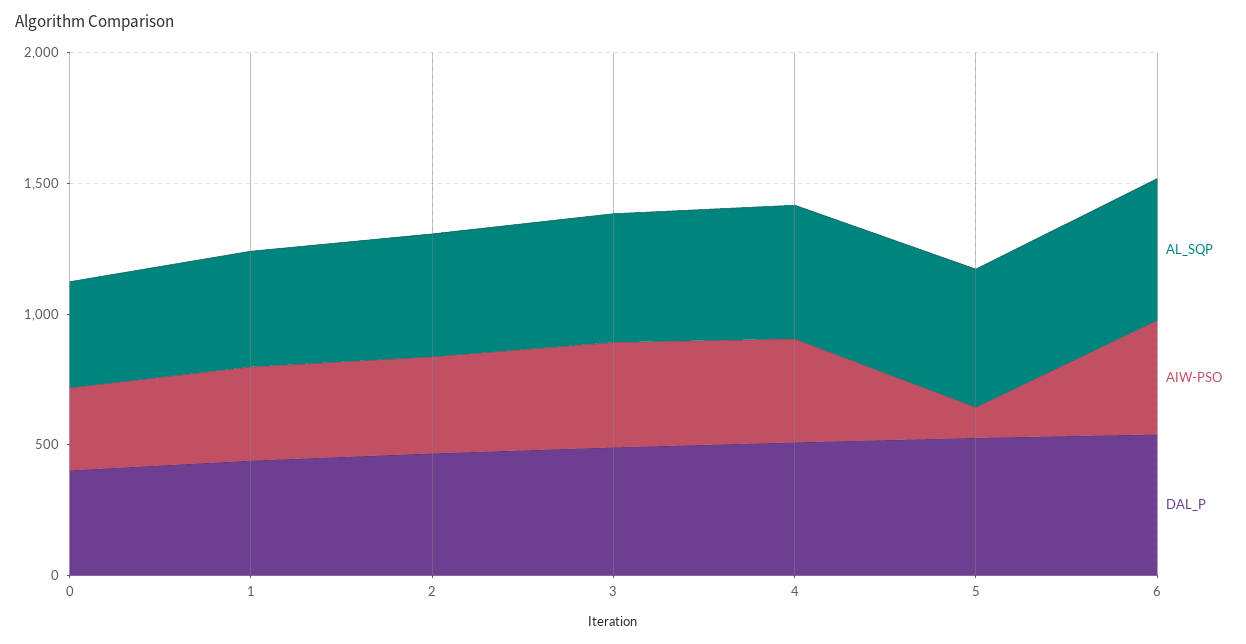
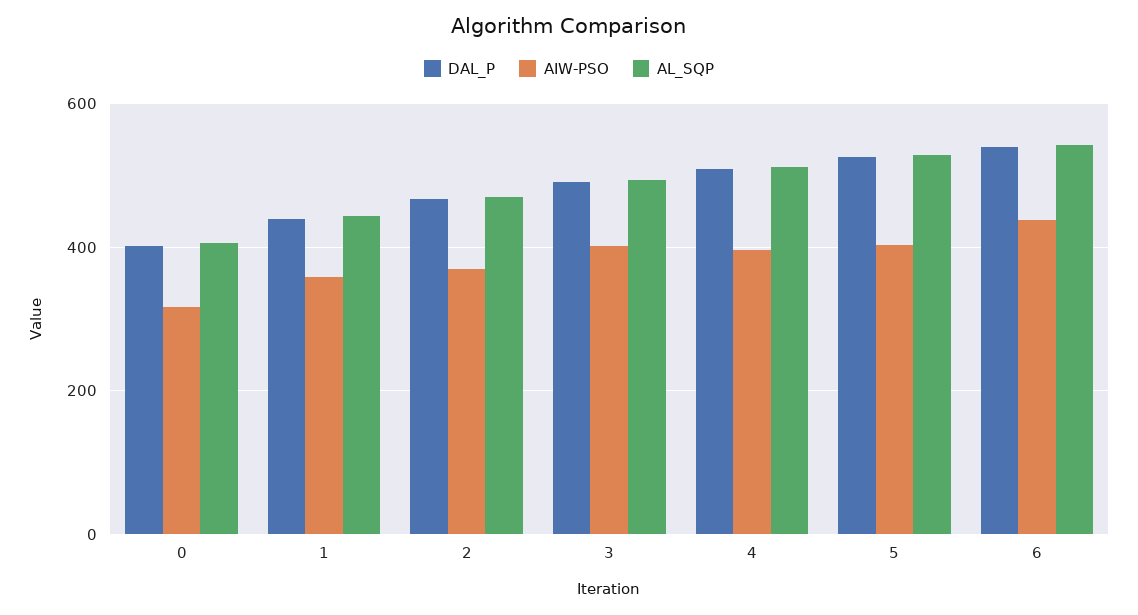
AIW-PSO, 5: 100 -> 400

